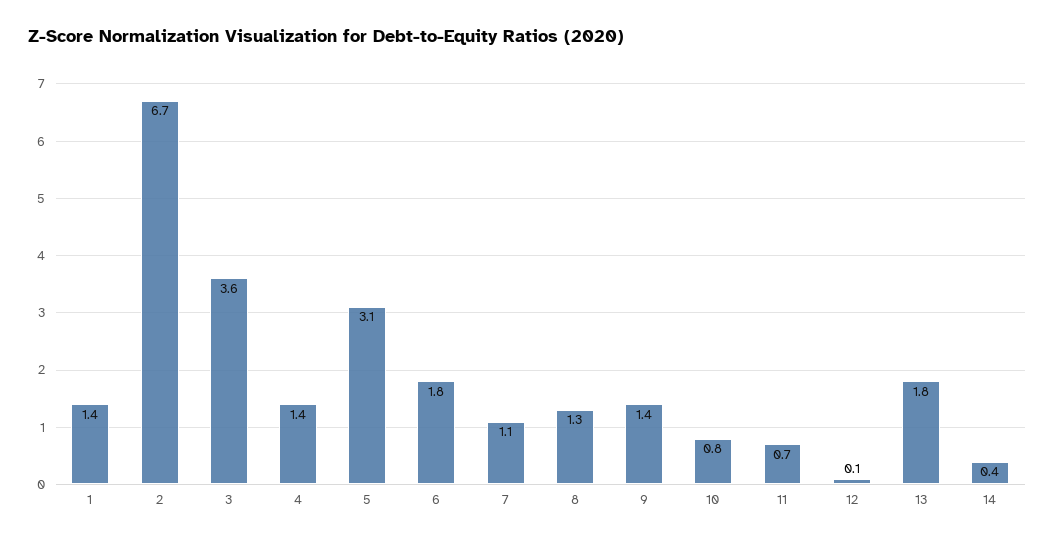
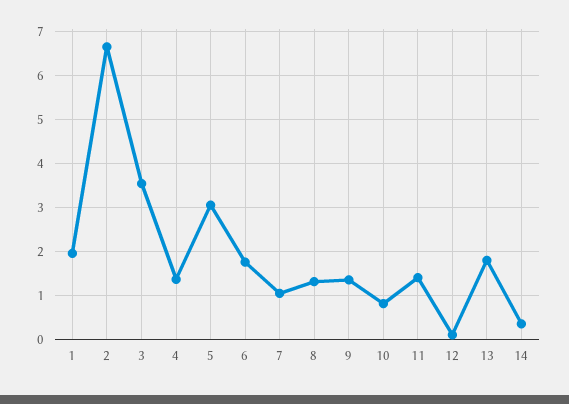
1: 1.4 -> 2
11: 0.7 -> 1.4

